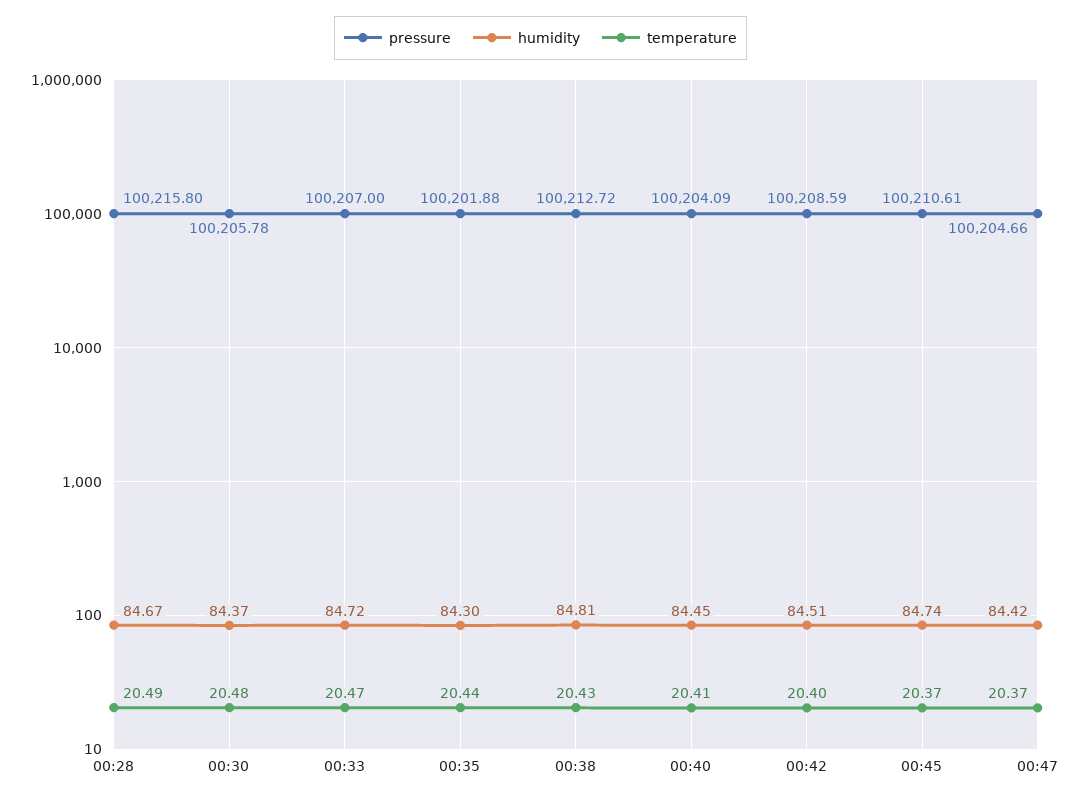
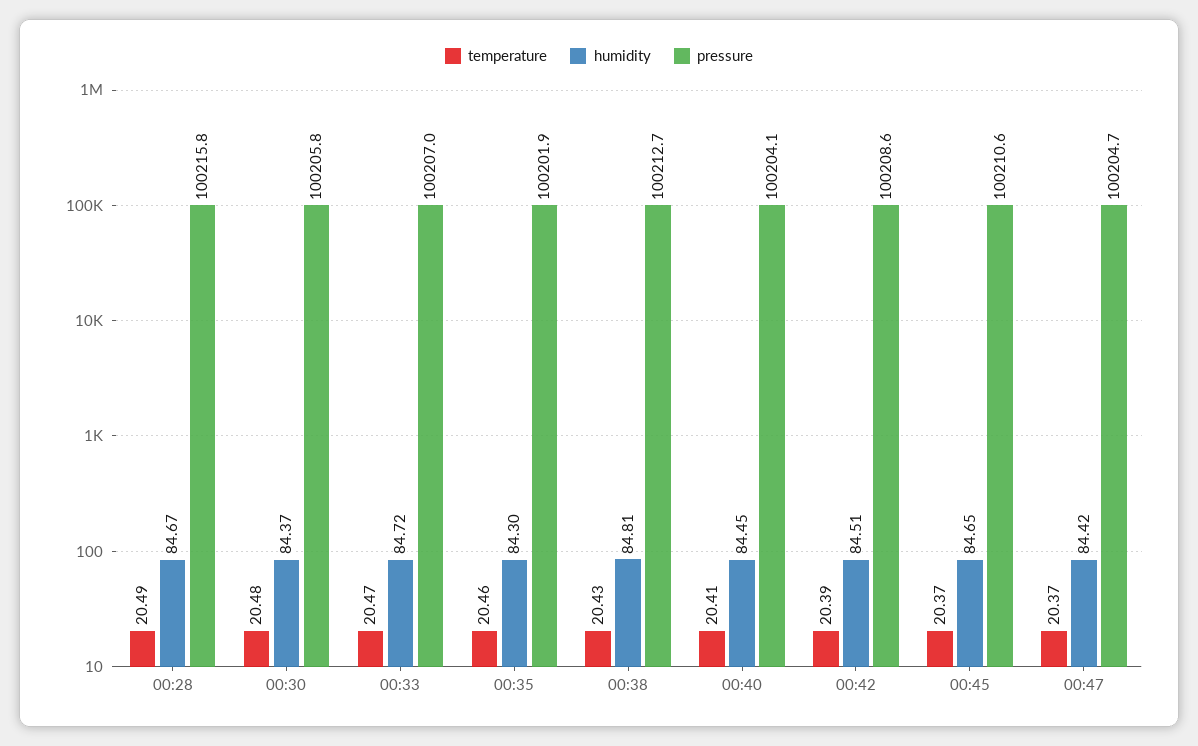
temperature, 00:35: 20.44 -> 20.46
temperature, 00:42: 20.4 -> 20.39
humidity, 00:45: 84.74 -> 84.65

